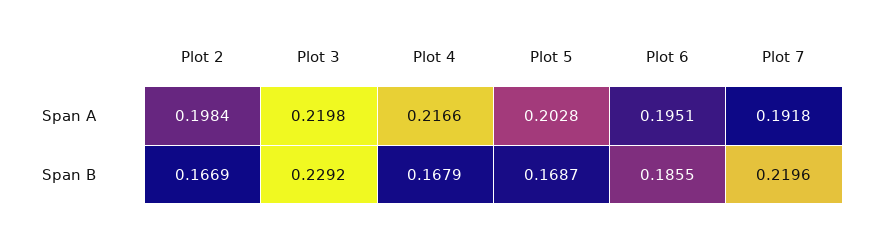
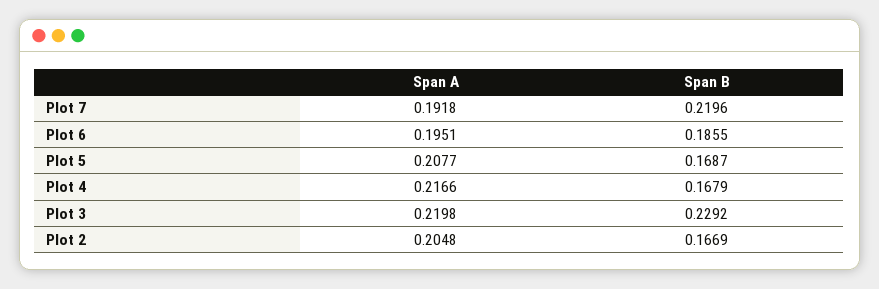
Plot 2, Span A: 0.1984 -> 0.2048
Plot 5, Span A: 0.2028 -> 0.2077

